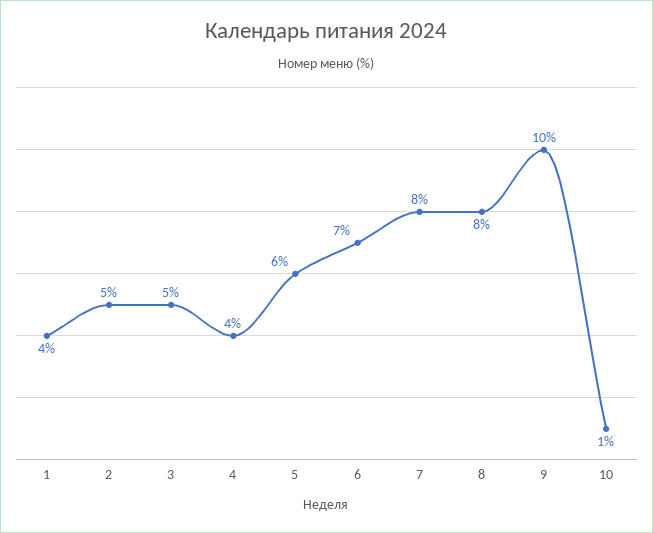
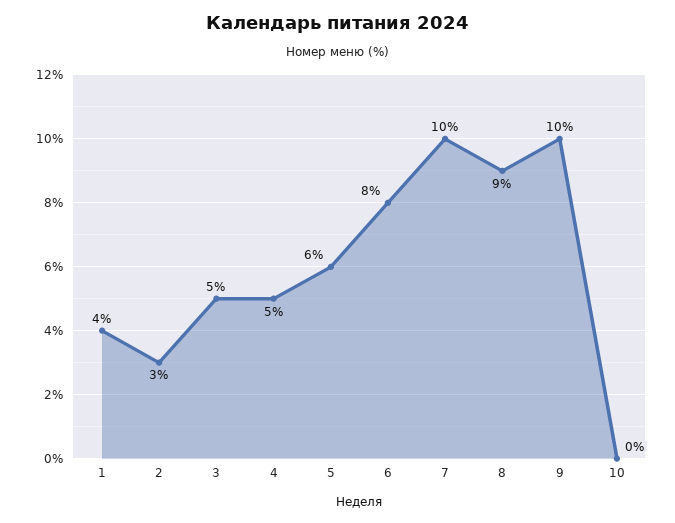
2: 5 -> 3
4: 4 -> 5
6: 7 -> 8
7: 8 -> 10
8: 8 -> 9
10: 1 -> 0

